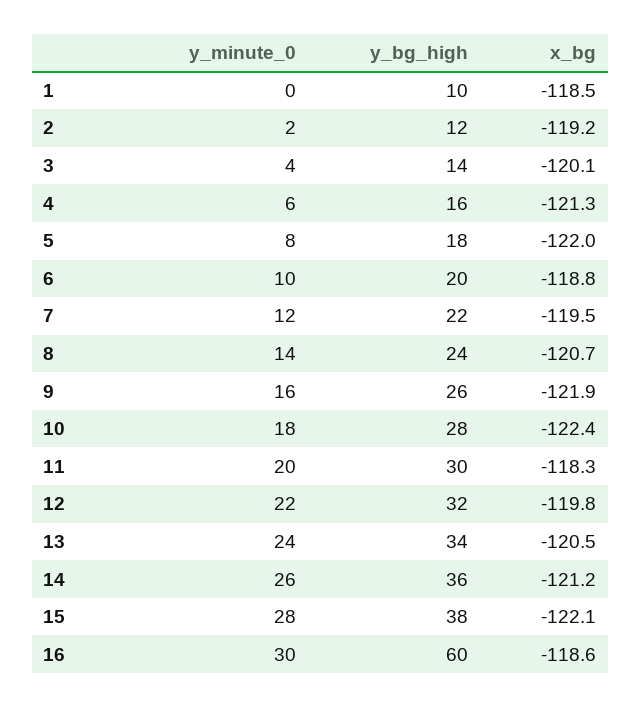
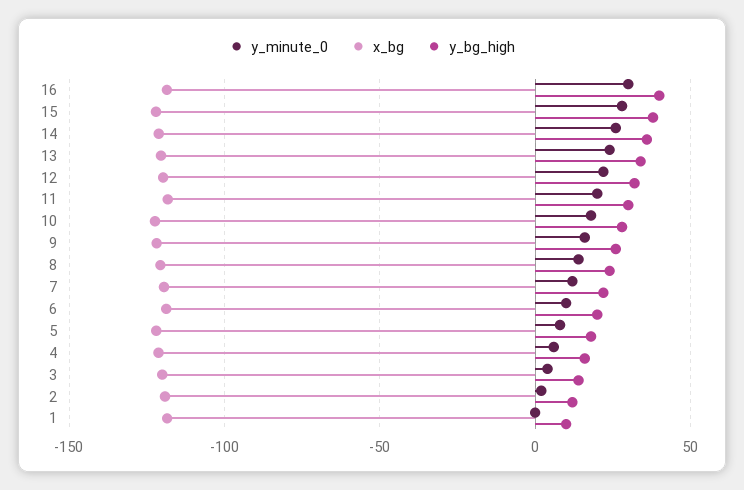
y_bg_high, 16: 60 -> 40

